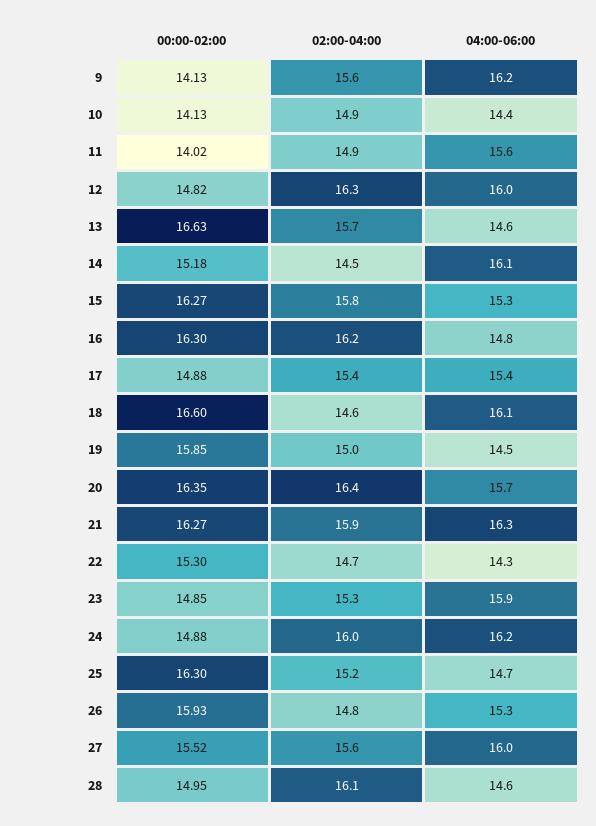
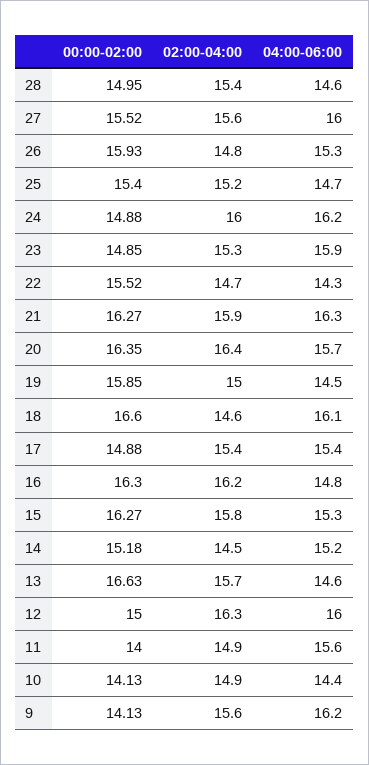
00:00-02:00, 11: 14.02 -> 14
00:00-02:00, 12: 14.82 -> 15
04:00-06:00, 14: 16.1 -> 15.2
00:00-02:00, 22: 15.3 -> 15.52
00:00-02:00, 25: 16.3 -> 15.4
02:00-04:00, 28: 16.1 -> 15.4

